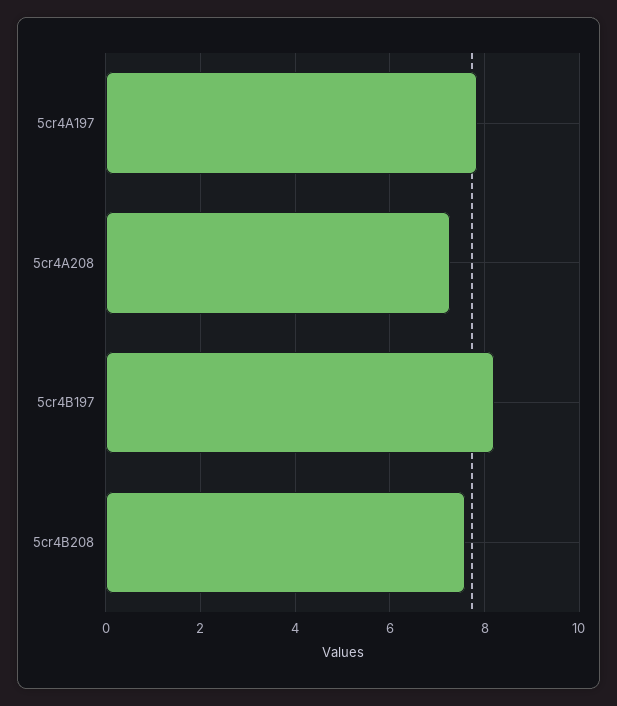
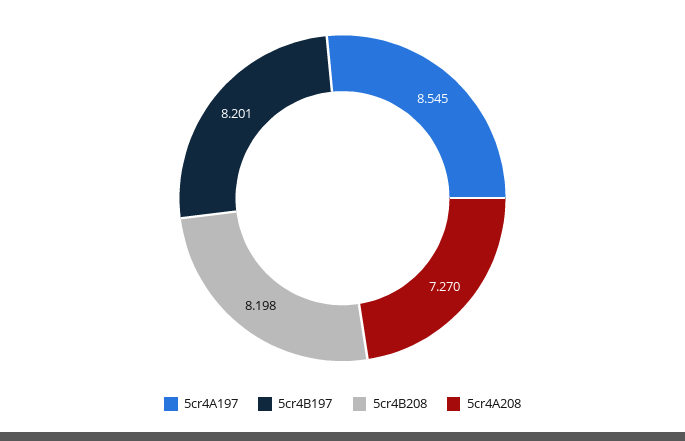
5cr4A197: 7.8 -> 8.545
5cr4B208: 7.6 -> 8.198

